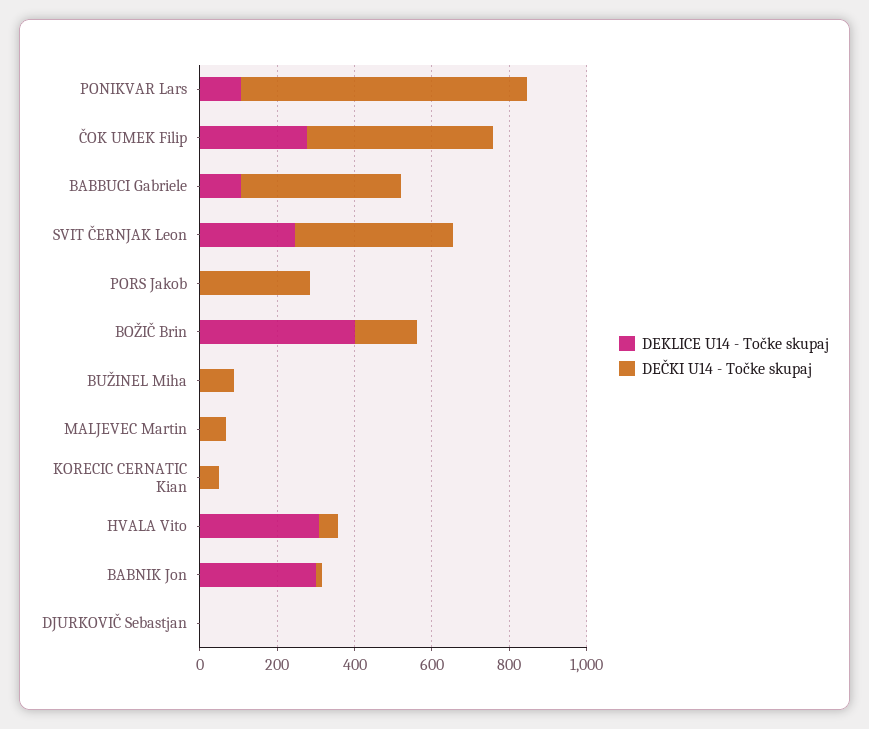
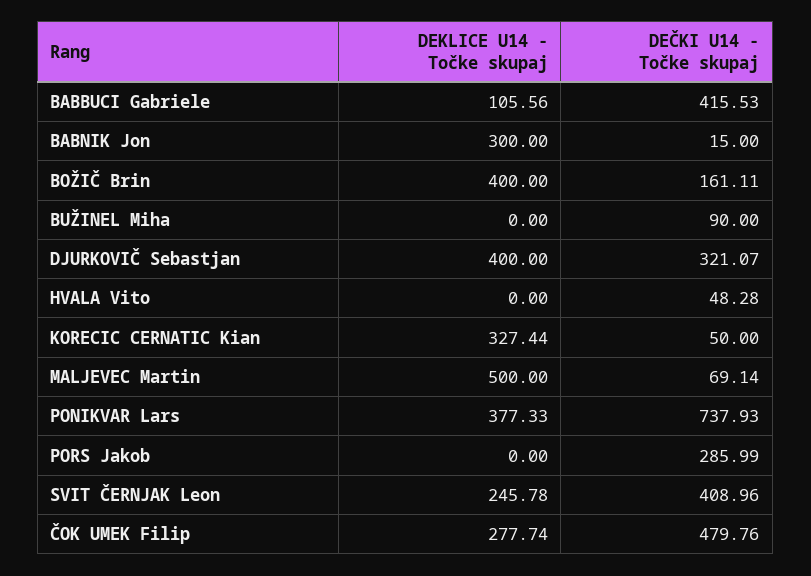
DEKLICE U14 - Točke skupaj, PONIKVAR Lars: 100 -> 377.33
DEKLICE U14 - Točke skupaj, MALJEVEC Martin: 0 -> 500
DEKLICE U14 - Točke skupaj, KORECIC CERNATIC Kian: 0 -> 327.44
DEKLICE U14 - Točke skupaj, HVALA Vito: 300 -> 0
DEKLICE U14 - Točke skupaj, DJURKOVIČ Sebastjan: 0 -> 400
DEČKI U14 - Točke skupaj, DJURKOVIČ Sebastjan: 0 -> 321.07

